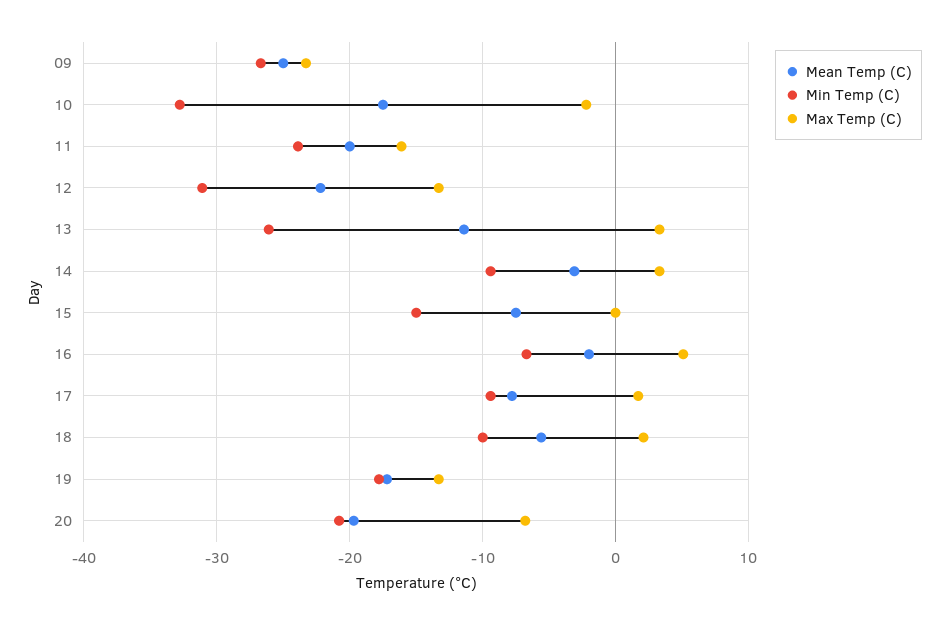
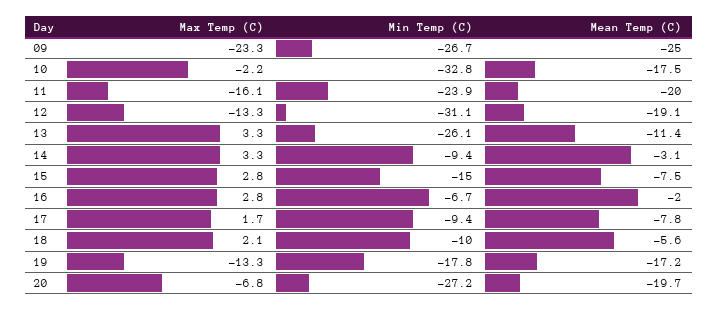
Mean Temp (C), 12: -22 -> -19.1
Max Temp (C), 15: 0 -> 2.8
Max Temp (C), 16: 5 -> 2.8
Min Temp (C), 20: -21 -> -27.2

